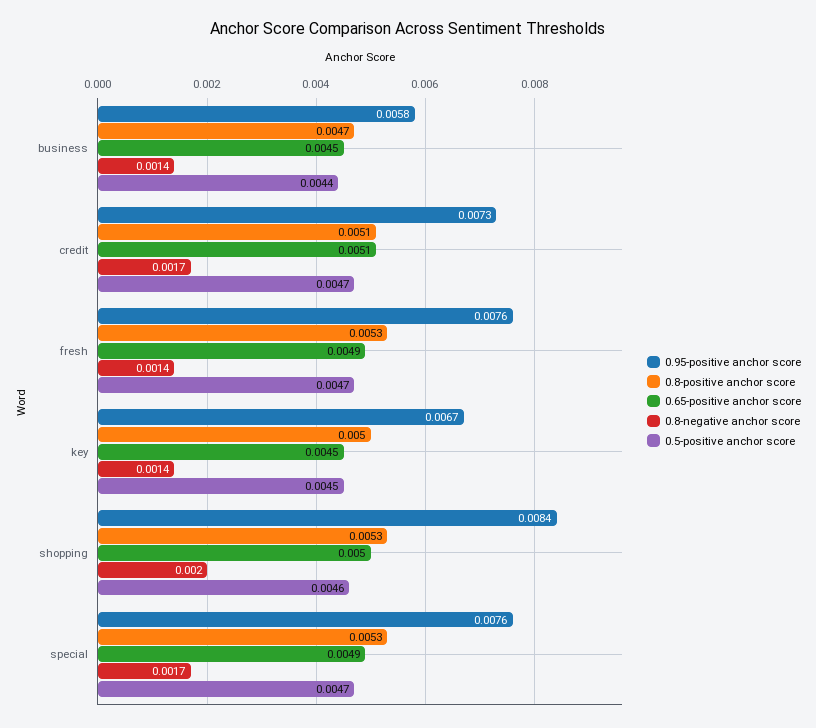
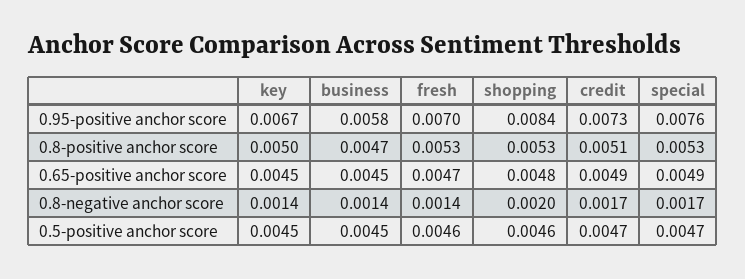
0.5-positive anchor score, business: 0.0044 -> 0.0045
0.65-positive anchor score, credit: 0.0051 -> 0.0049
0.95-positive anchor score, fresh: 0.0076 -> 0.007
0.65-positive anchor score, fresh: 0.0049 -> 0.0047
0.5-positive anchor score, fresh: 0.0047 -> 0.0046
0.65-positive anchor score, shopping: 0.005 -> 0.0048

